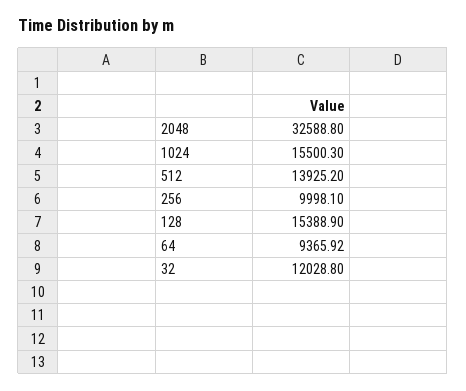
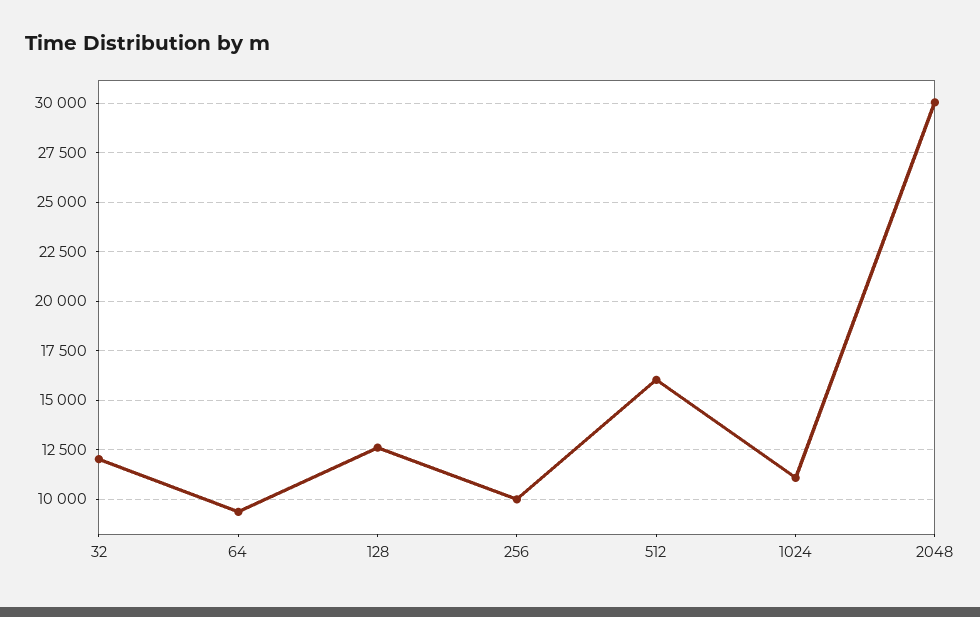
2048: 32588.8 -> 30000
1024: 15500.3 -> 11000
512: 13925.2 -> 16000
128: 15388.9 -> 12500

